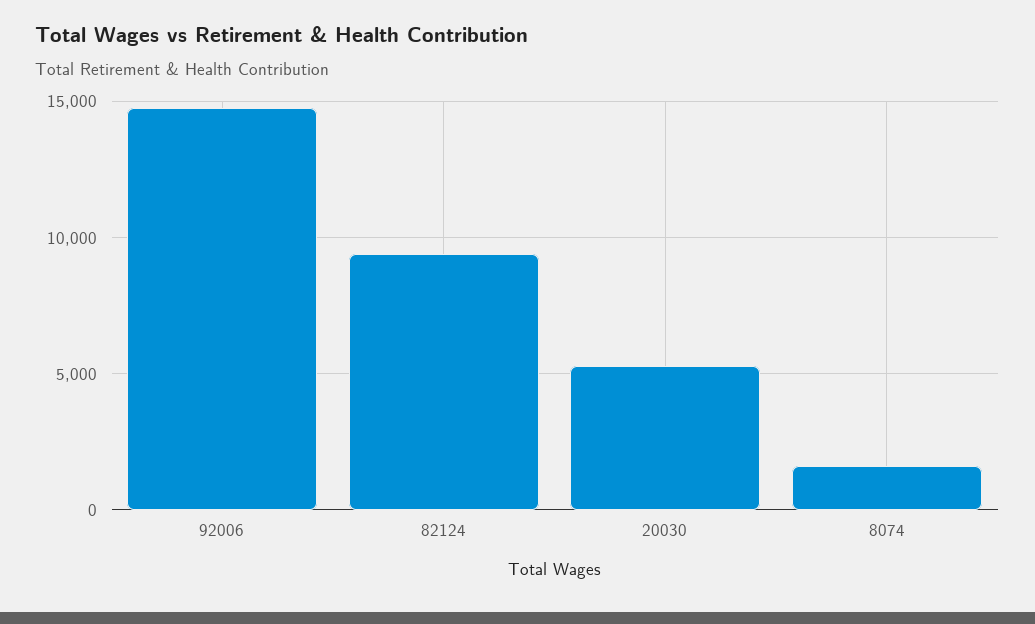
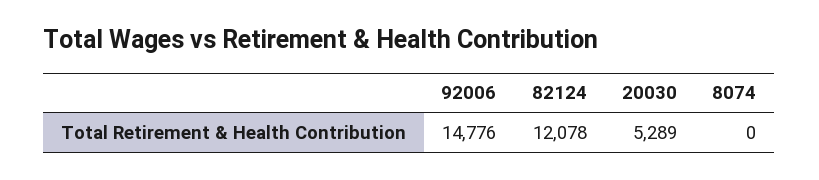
82124: 9500 -> 12078
8074: 1500 -> 0

